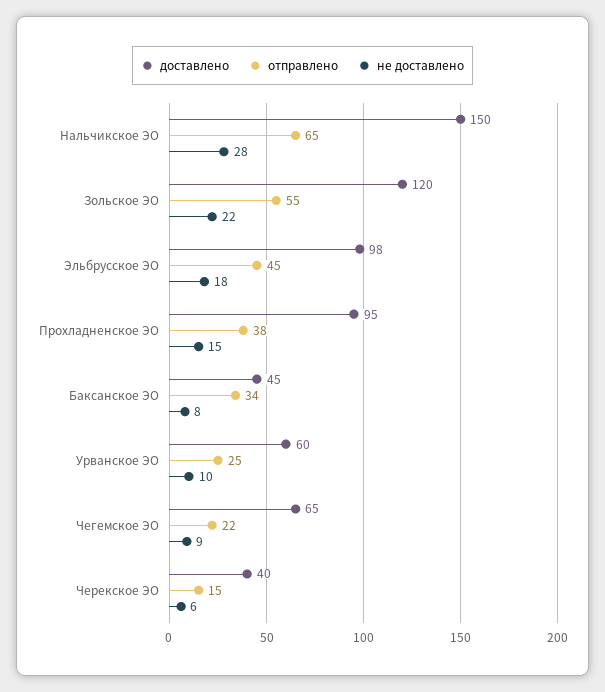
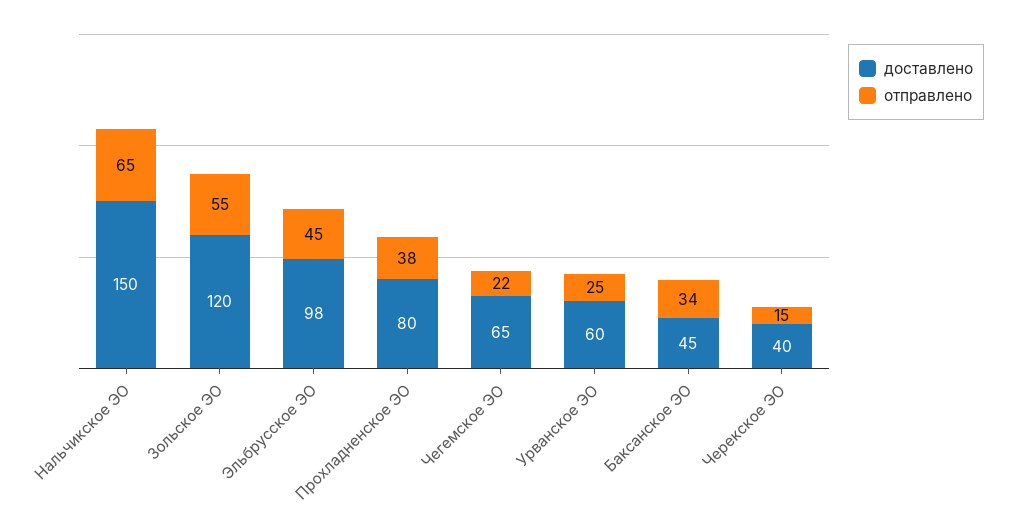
не доставлено, Нальчикское ЭО: 28 -> none
не доставлено, Зольское ЭО: 22 -> none
не доставлено, Эльбрусское ЭО: 18 -> none
доставлено, Прохладненское ЭО: 95 -> 80
не доставлено, Прохладненское ЭО: 15 -> none
не доставлено, Баксанское ЭО: 8 -> none
не доставлено, Урванское ЭО: 10 -> none
не доставлено, Чегемское ЭО: 9 -> none
не доставлено, Черекское ЭО: 6 -> none

